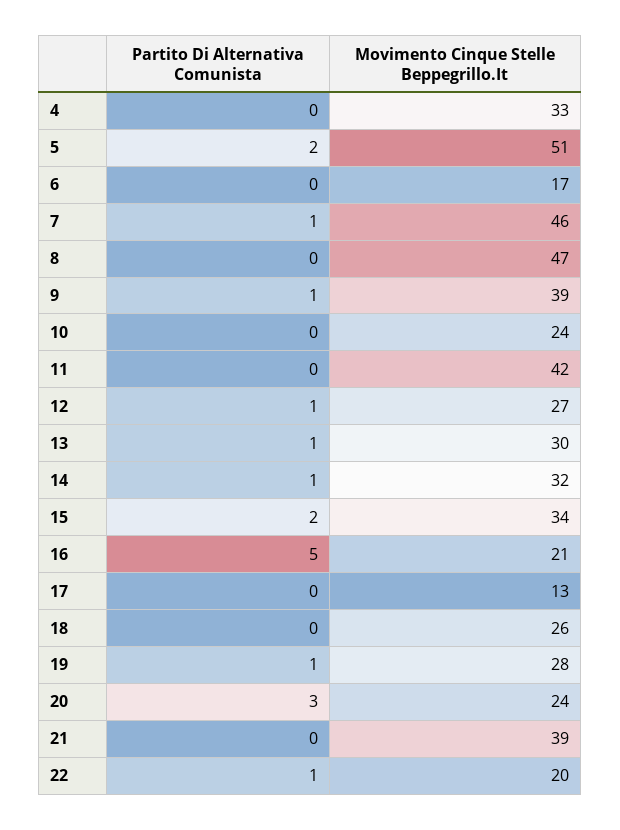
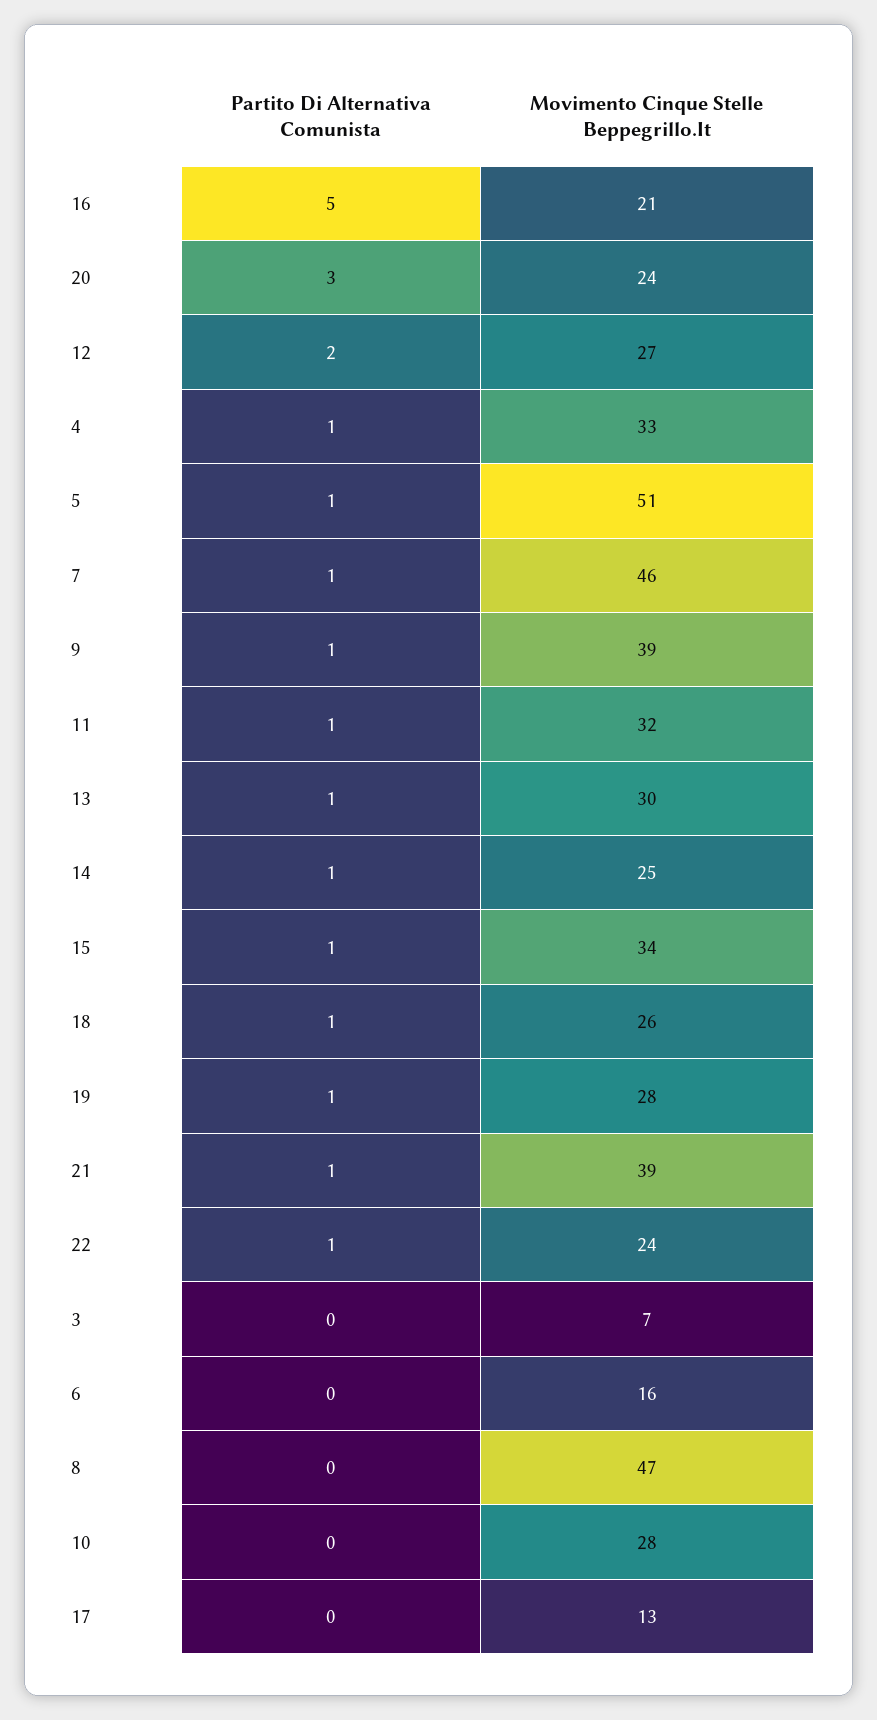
Partito Di Alternativa Comunista, 4: 0 -> 1
Partito Di Alternativa Comunista, 5: 2 -> 1
Movimento Cinque Stelle Beppegrillo.It, 6: 17 -> 16
Movimento Cinque Stelle Beppegrillo.It, 10: 24 -> 28
Partito Di Alternativa Comunista, 11: 0 -> 1
Movimento Cinque Stelle Beppegrillo.It, 11: 42 -> 32
Partito Di Alternativa Comunista, 12: 1 -> 2
Movimento Cinque Stelle Beppegrillo.It, 14: 32 -> 25
Partito Di Alternativa Comunista, 15: 2 -> 1
Partito Di Alternativa Comunista, 18: 0 -> 1
Partito Di Alternativa Comunista, 21: 0 -> 1
Movimento Cinque Stelle Beppegrillo.It, 22: 20 -> 24
Partito Di Alternativa Comunista, 3: none -> 0
Movimento Cinque Stelle Beppegrillo.It, 3: none -> 7

